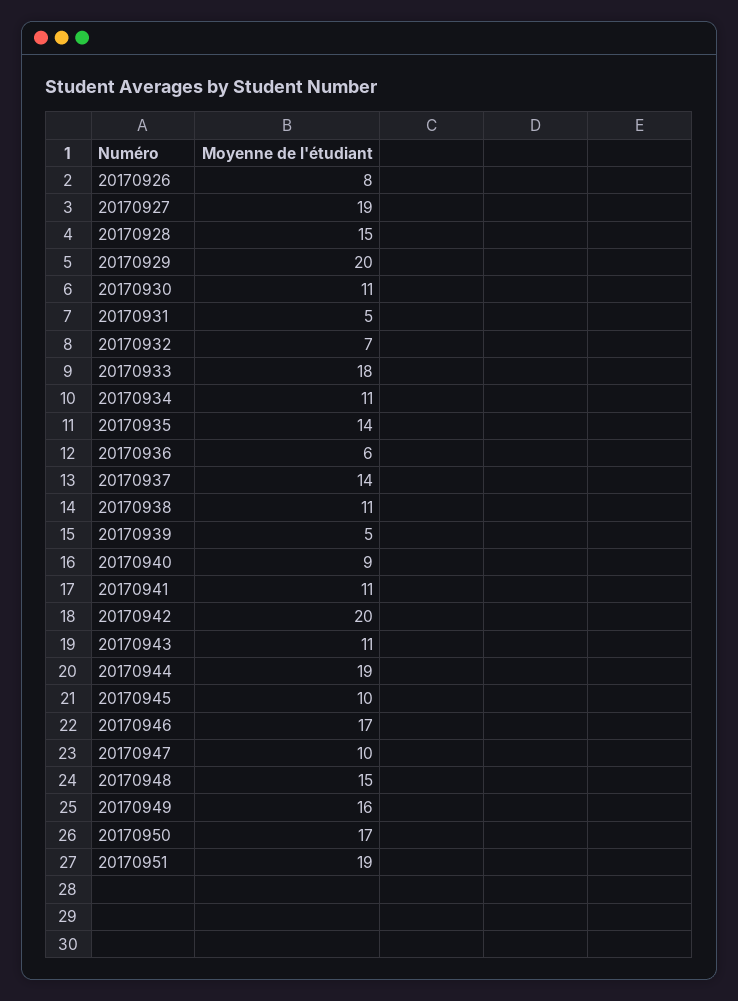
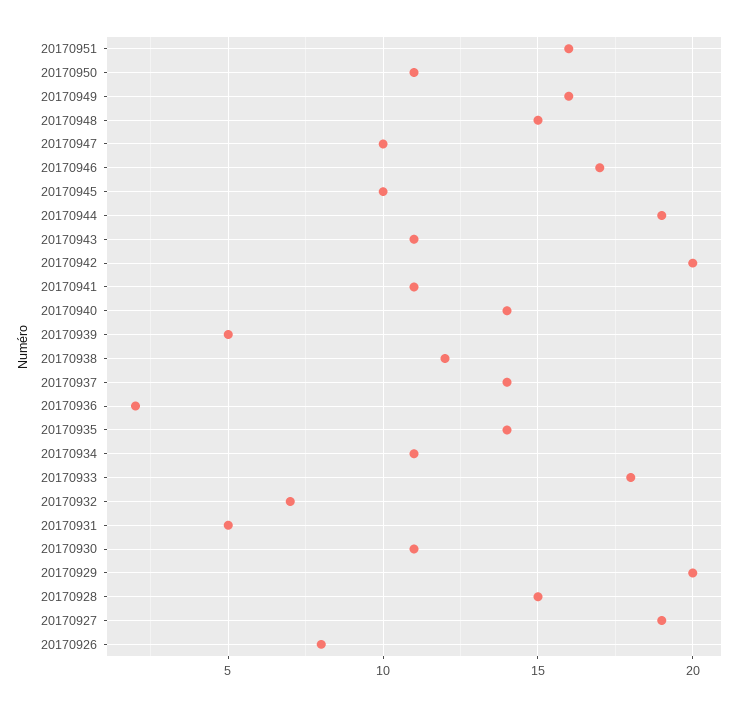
20170936: 6 -> 2
20170938: 11 -> 12
20170940: 9 -> 14
20170950: 17 -> 11
20170951: 19 -> 16

